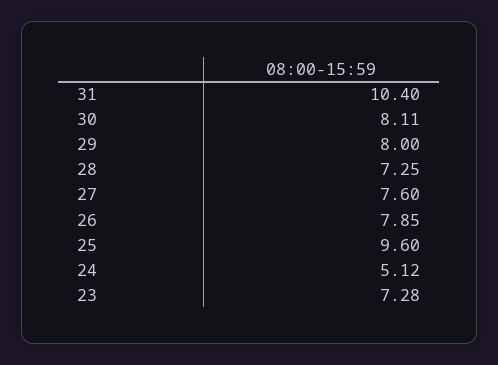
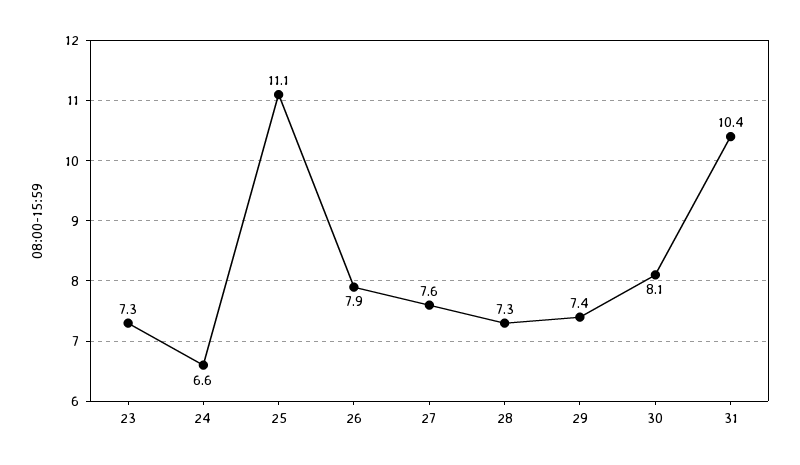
29: 8 -> 7.4
25: 9.6 -> 11.1
24: 5.12 -> 6.6

